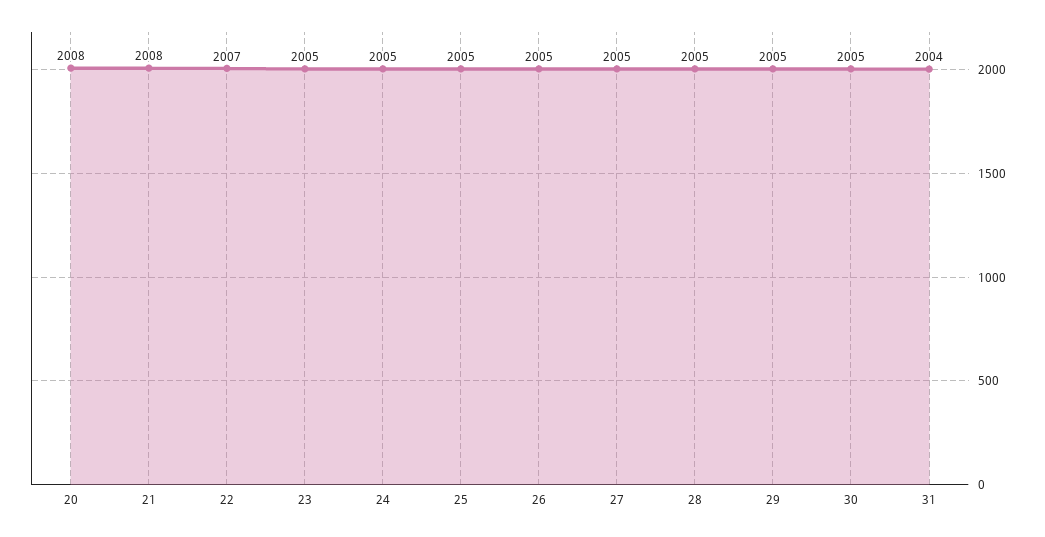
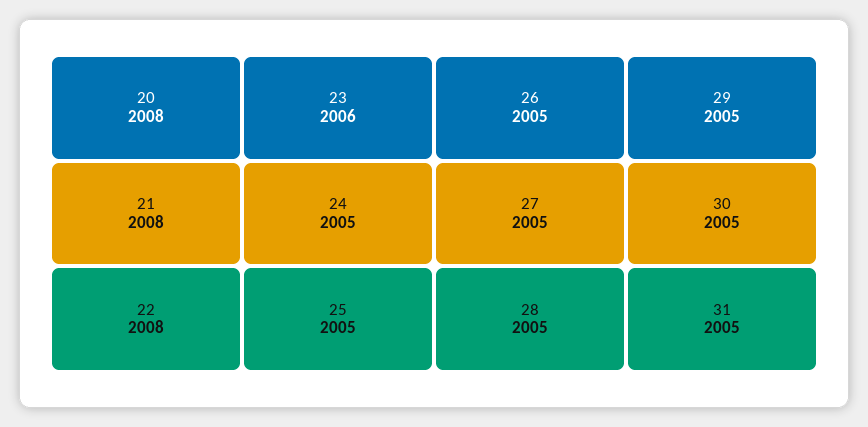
22: 2007 -> 2008
23: 2005 -> 2006
31: 2004 -> 2005

